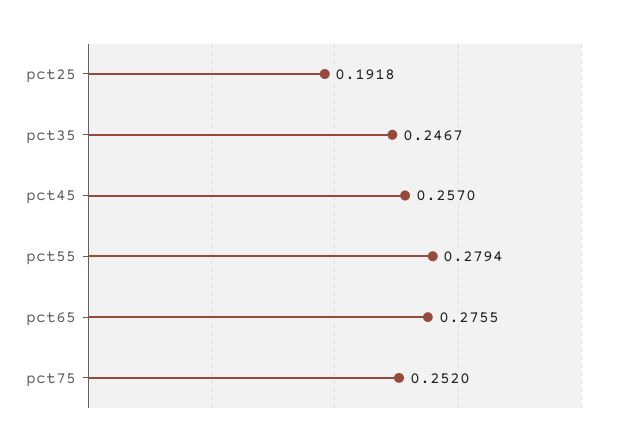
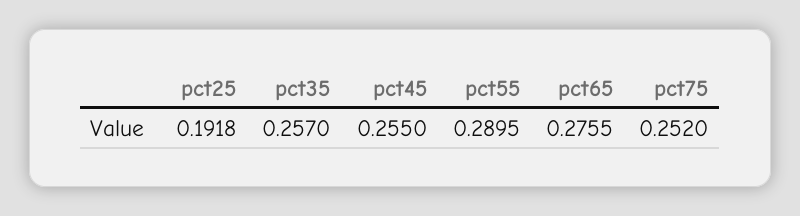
pct35: 0.2467 -> 0.257
pct45: 0.257 -> 0.255
pct55: 0.2794 -> 0.2895

